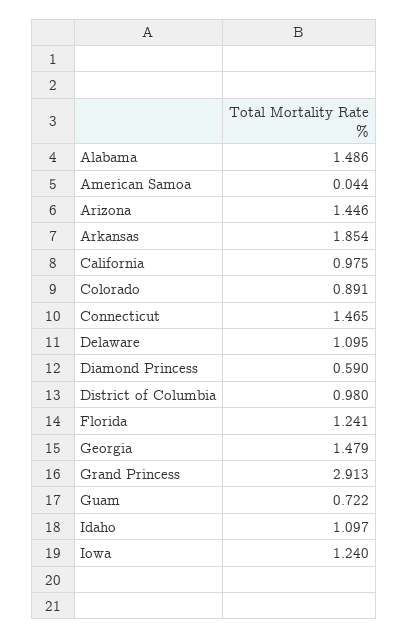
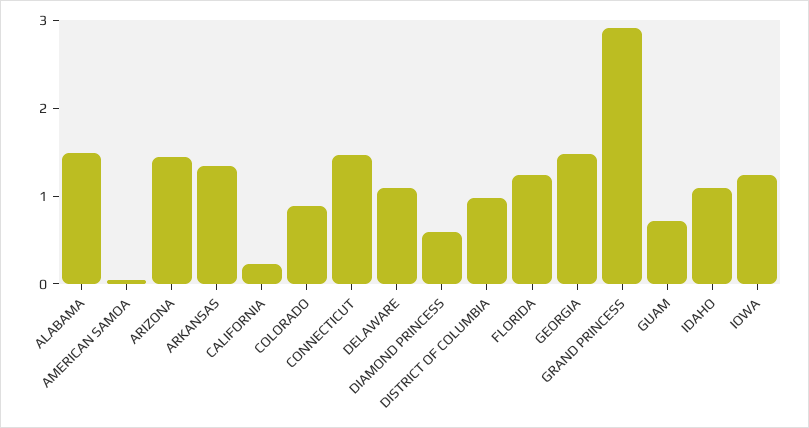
Arkansas: 1.854 -> 1.4
California: 0.975 -> 0.2

